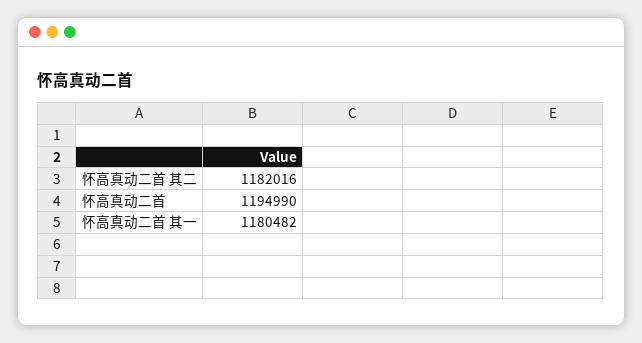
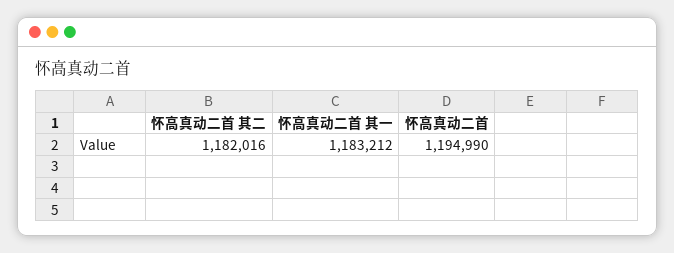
怀高真动二首 其一: 1180482 -> 1183212

